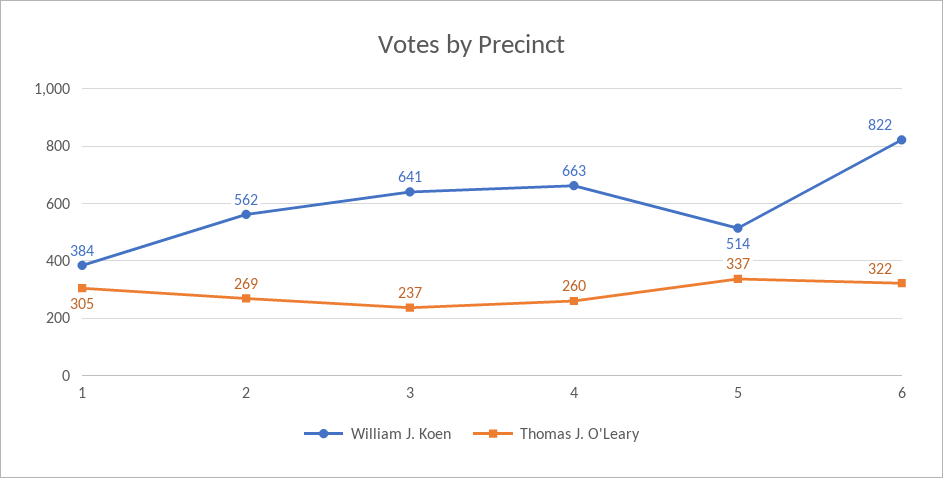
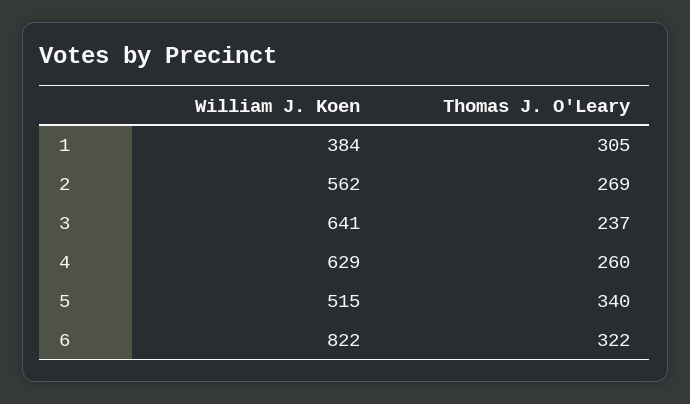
William J. Koen, 4: 663 -> 629
William J. Koen, 5: 514 -> 515
Thomas J. O'Leary, 5: 337 -> 340

